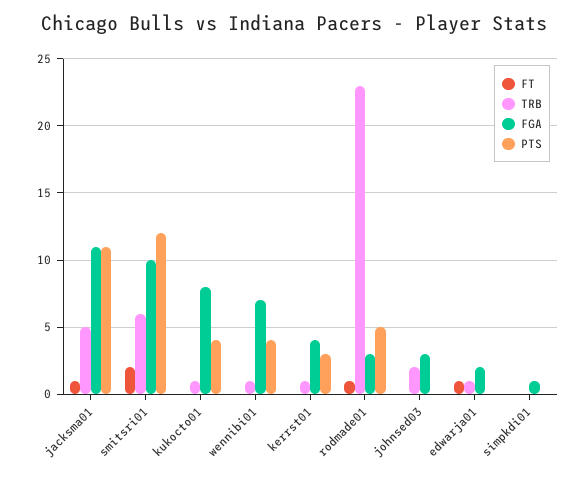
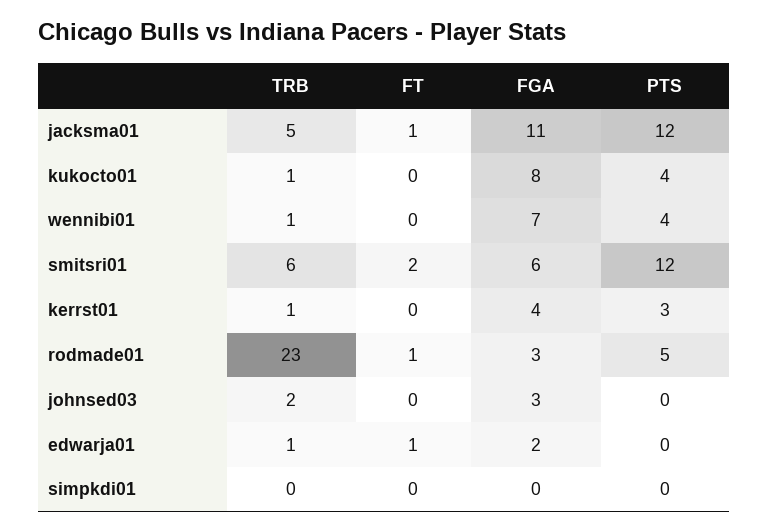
PTS, jacksma01: 11 -> 12
FGA, smitsri01: 10 -> 6
FGA, simpkdi01: 1 -> 0

